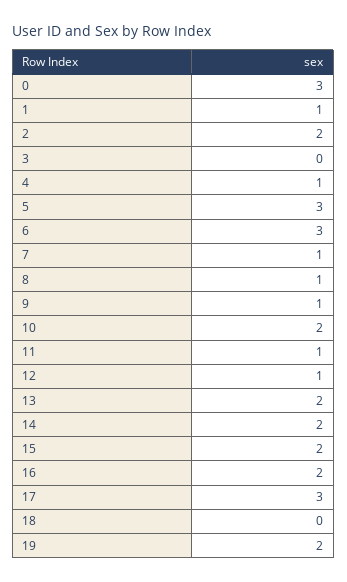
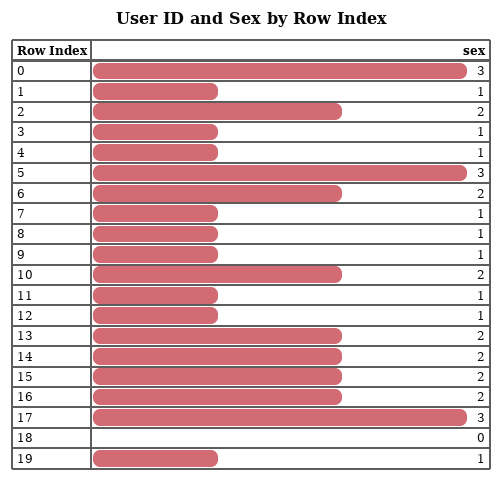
3: 0 -> 1
6: 3 -> 2
19: 2 -> 1

